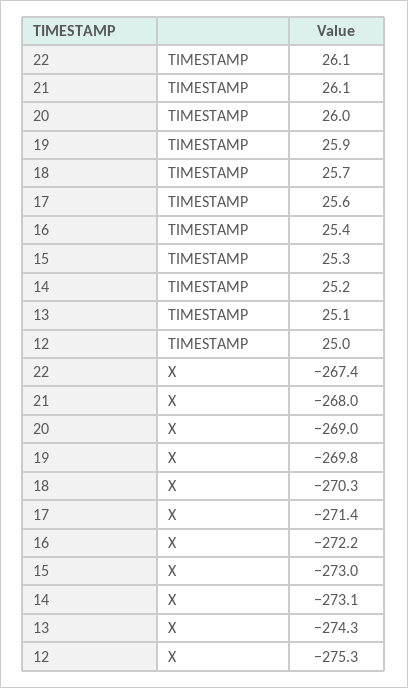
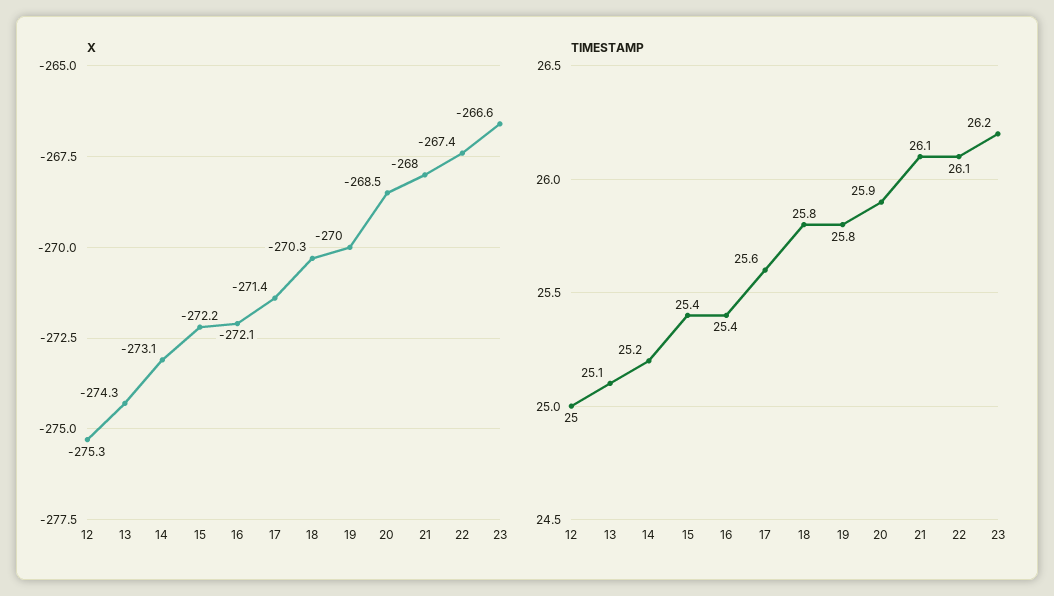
TIMESTAMP, 20: 26 -> 25.9
TIMESTAMP, 19: 25.9 -> 25.8
TIMESTAMP, 18: 25.7 -> 25.8
TIMESTAMP, 15: 25.3 -> 25.4
X, 20: -269 -> -268.5
X, 19: -269.8 -> -270
X, 16: -272.2 -> -272.1
X, 15: -273 -> -272.2
X, 23: none -> -266.6
TIMESTAMP, 23: none -> 26.2

